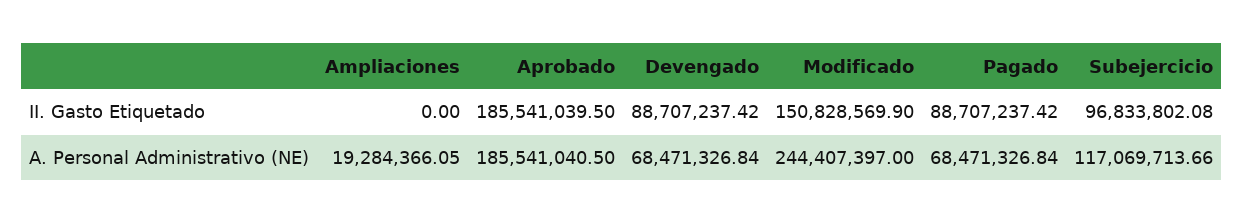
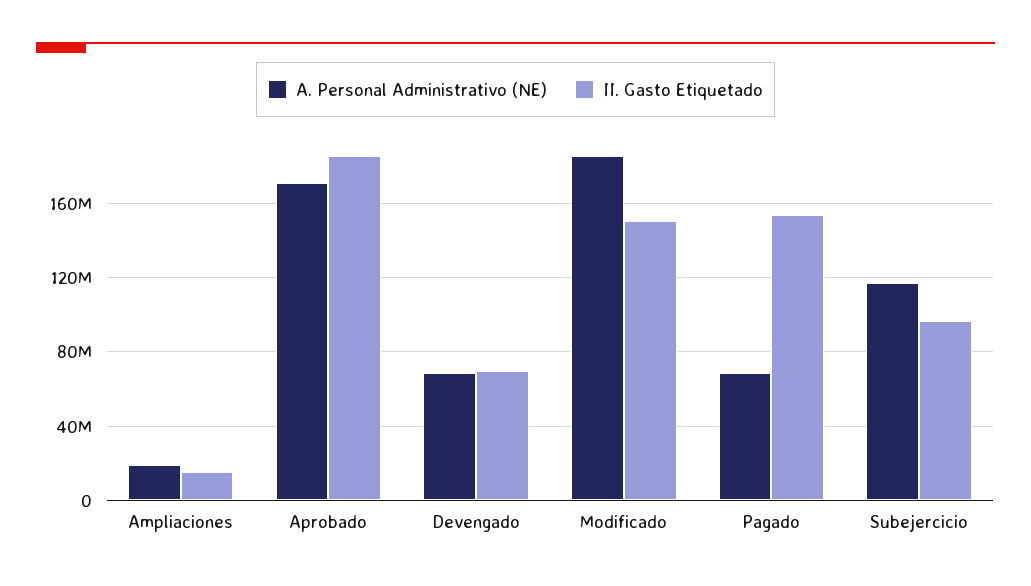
II. Gasto Etiquetado, Ampliaciones: 0 -> 15000000
II. Gasto Etiquetado, Devengado: 88707237.42 -> 70000000
II. Gasto Etiquetado, Pagado: 88707237.42 -> 155000000
A. Personal Administrativo (NE), Aprobado: 185541040.5 -> 170000000
A. Personal Administrativo (NE), Modificado: 244407397 -> 185000000

